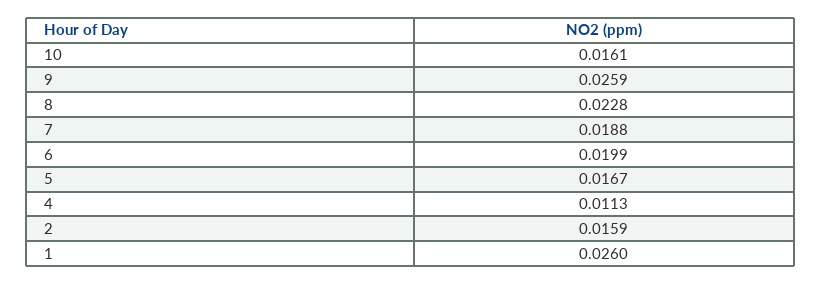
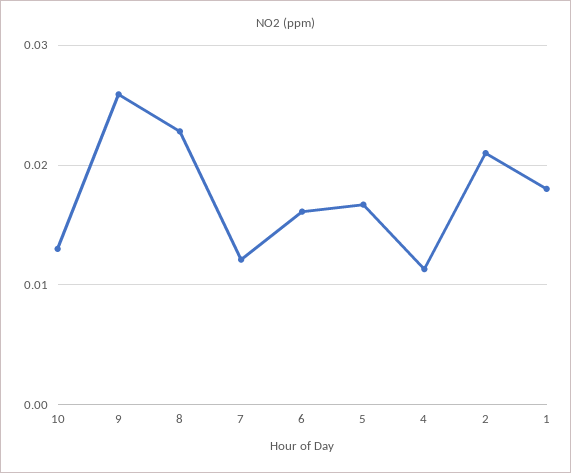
10: 0.0161 -> 0.013
7: 0.0188 -> 0.012
6: 0.0199 -> 0.016
2: 0.0159 -> 0.021
1: 0.026 -> 0.018

